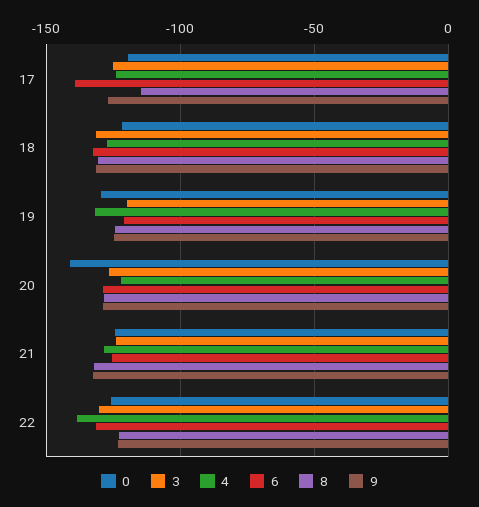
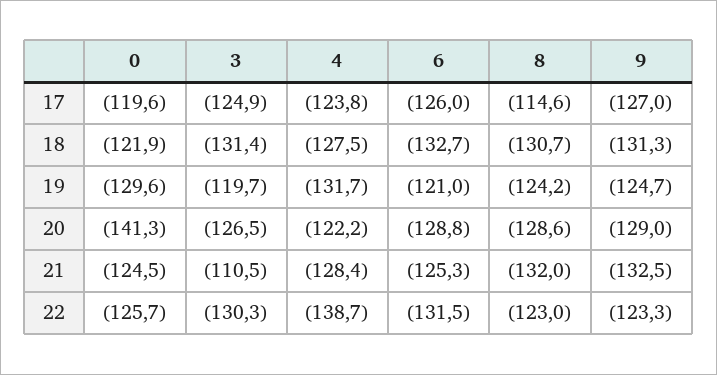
6, 17: -140 -> -126
3, 21: -125 -> -110.5

